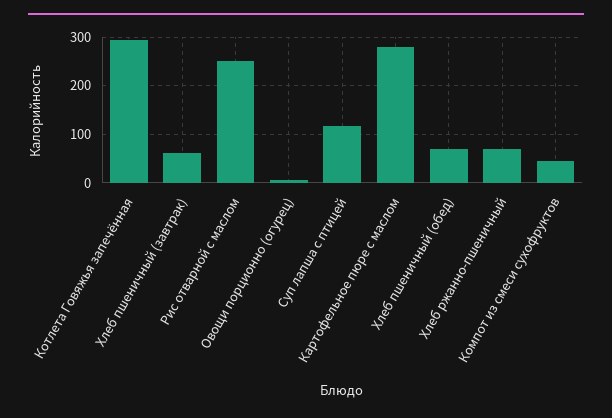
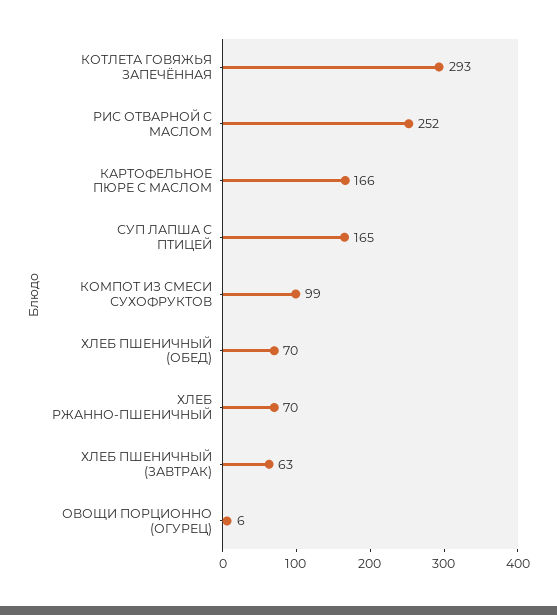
Суп лапша с птицей: 120 -> 165
Картофельное пюре с маслом: 280 -> 166
Компот из смеси сухофруктов: 40 -> 99

